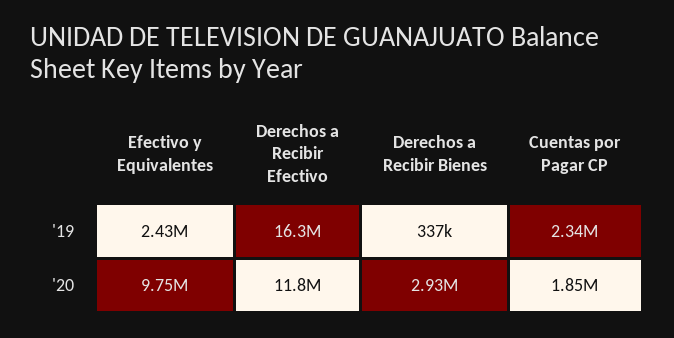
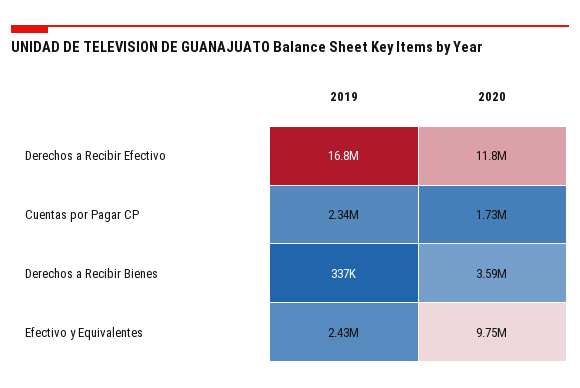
Derechos a Recibir Efectivo, '19: 16300000 -> 16800000
Derechos a Recibir Bienes, '20: 2930000 -> 3590000
Cuentas por Pagar CP, '20: 1850000 -> 1730000

